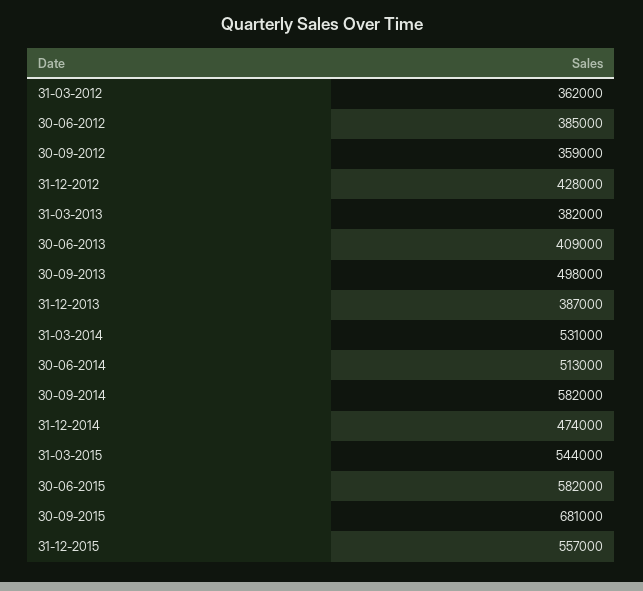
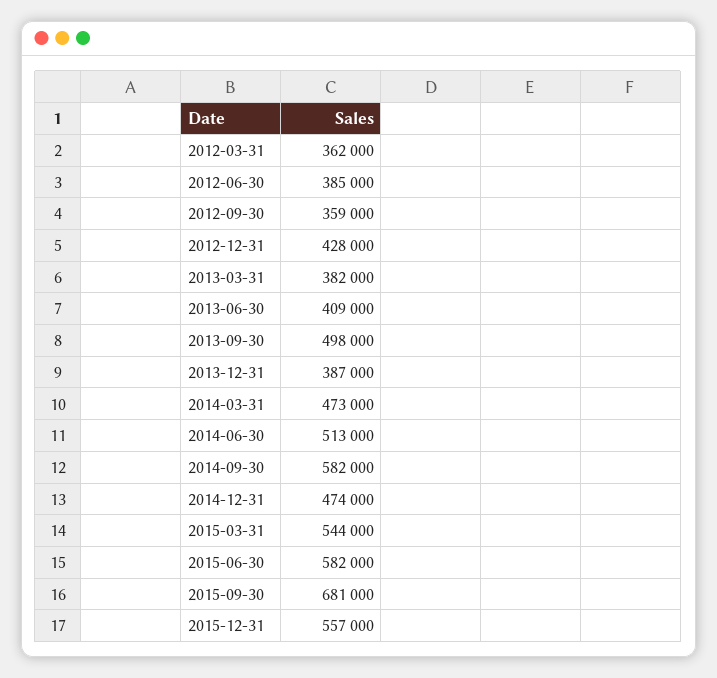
31-03-2014: 531000 -> 473000

